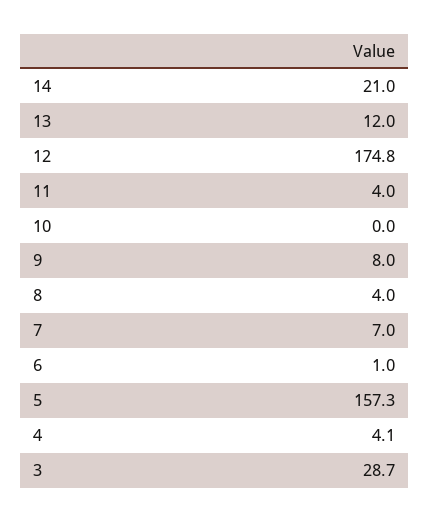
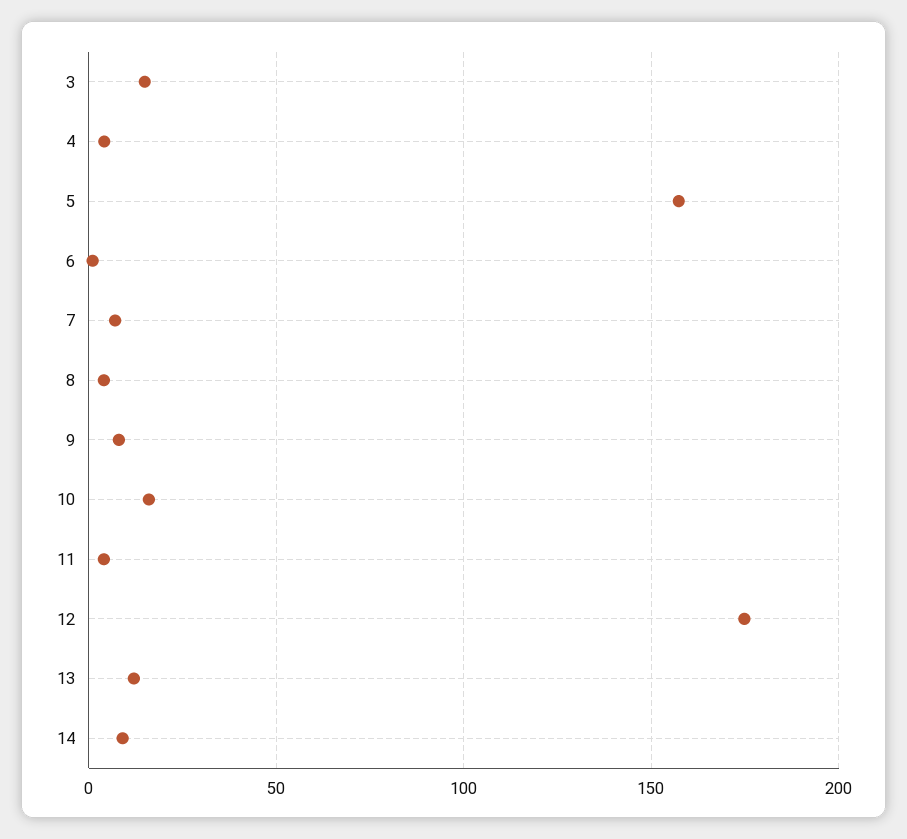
14: 21 -> 10
10: 0 -> 15
3: 28.7 -> 15

